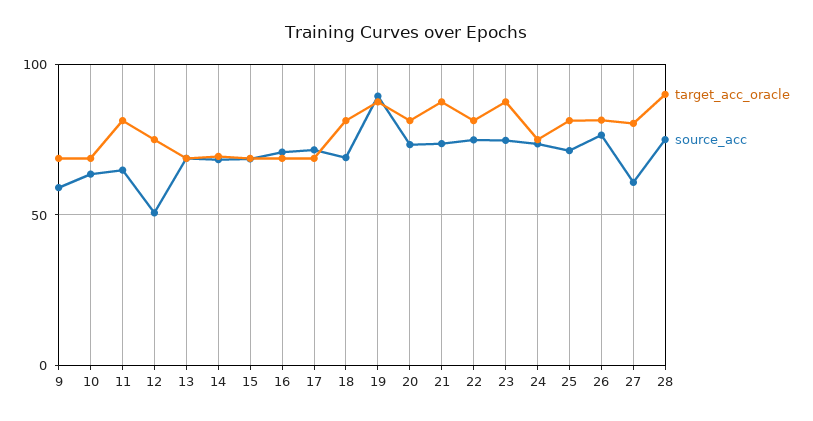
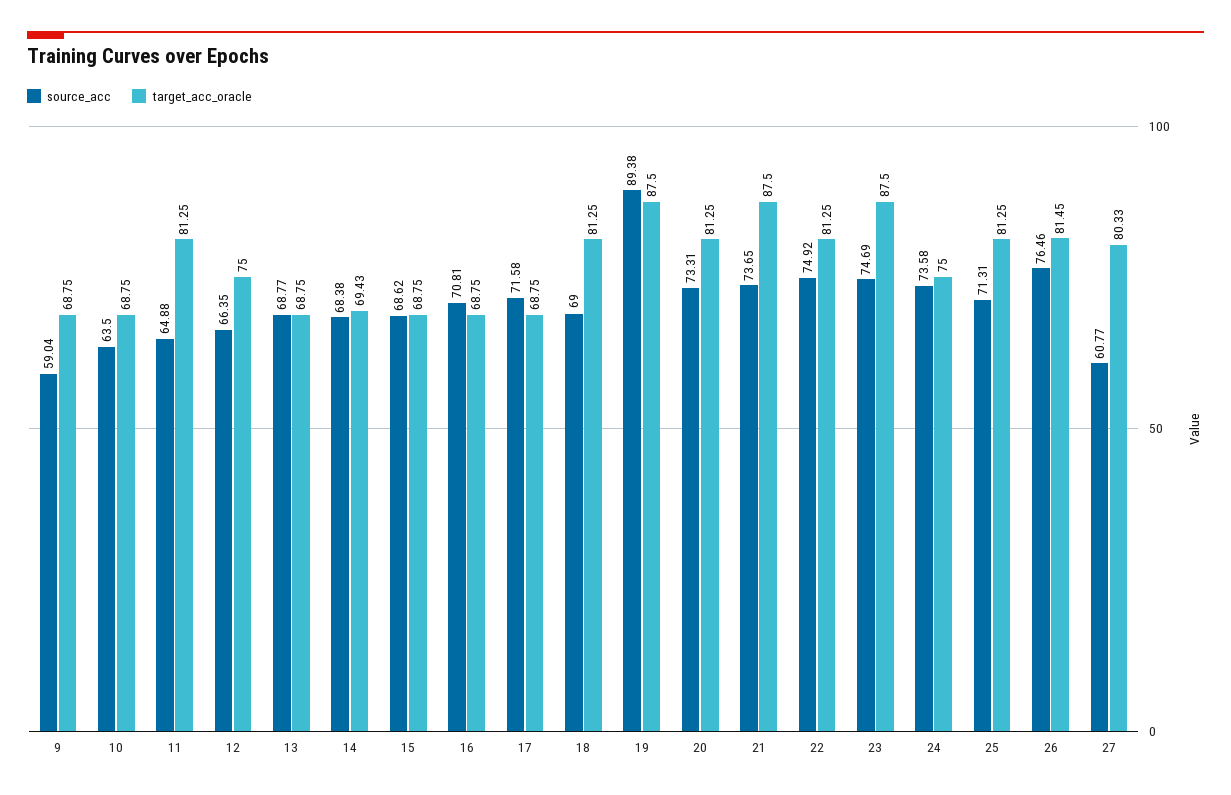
source_acc, 12: 50 -> 66.35
target_acc_oracle, 28: 90 -> none
source_acc, 28: 75 -> none

